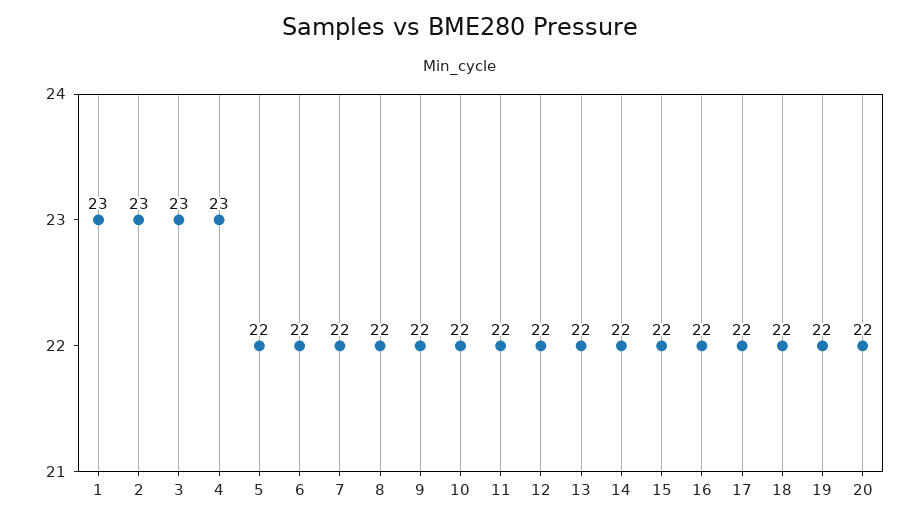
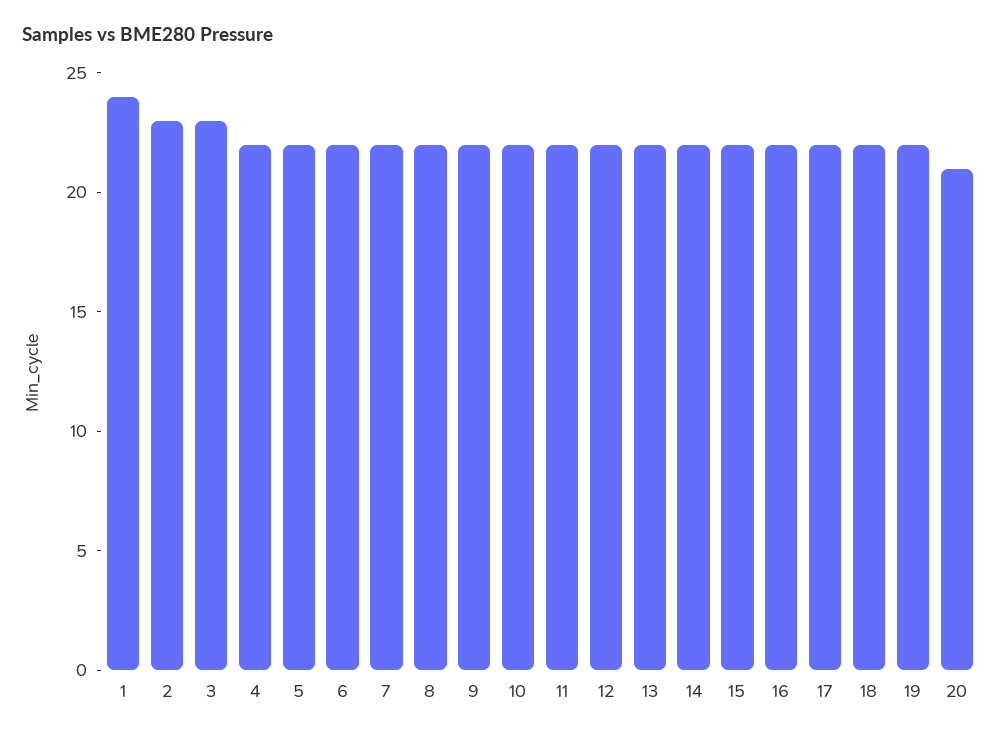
1: 23 -> 24
4: 23 -> 22
20: 22 -> 21

